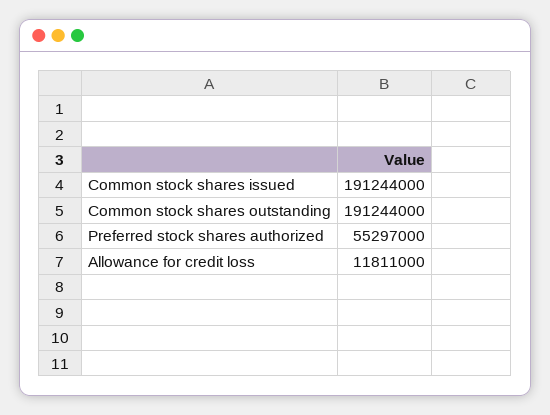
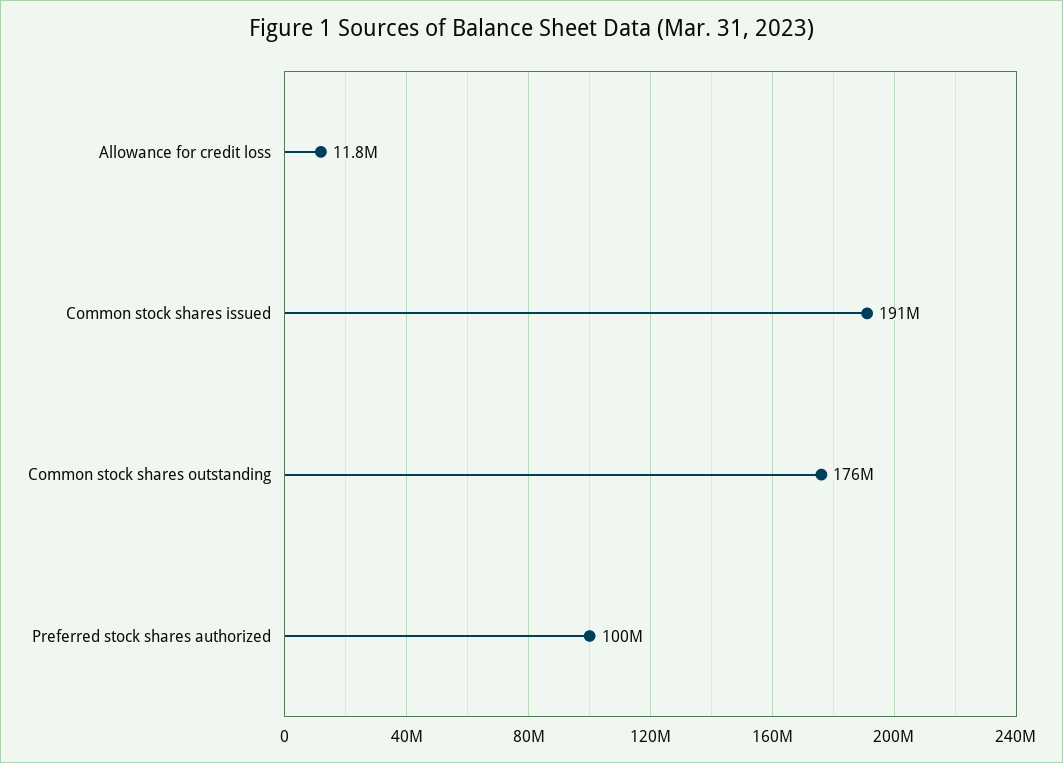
Common stock shares outstanding: 191244000 -> 176000000
Preferred stock shares authorized: 55297000 -> 100000000

